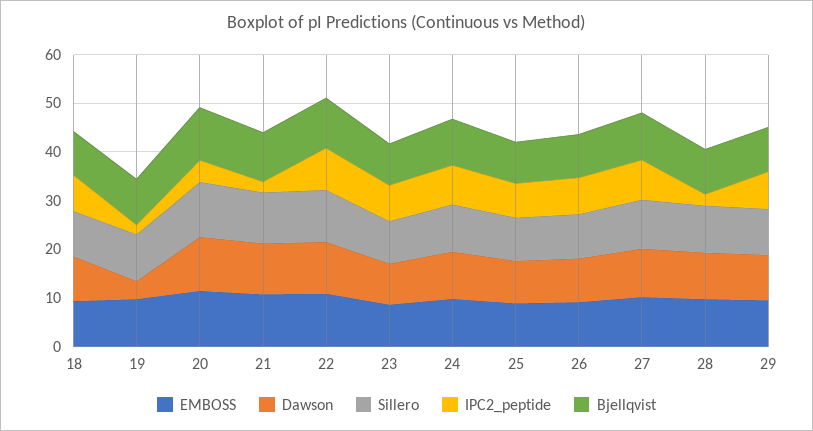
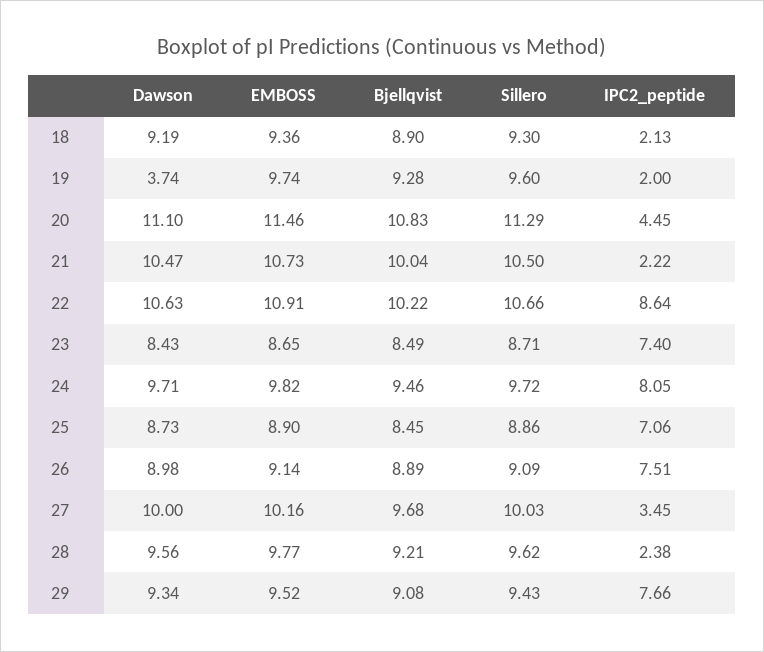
IPC2_peptide, 18: 8 -> 2.13
IPC2_peptide, 27: 8 -> 3.45

